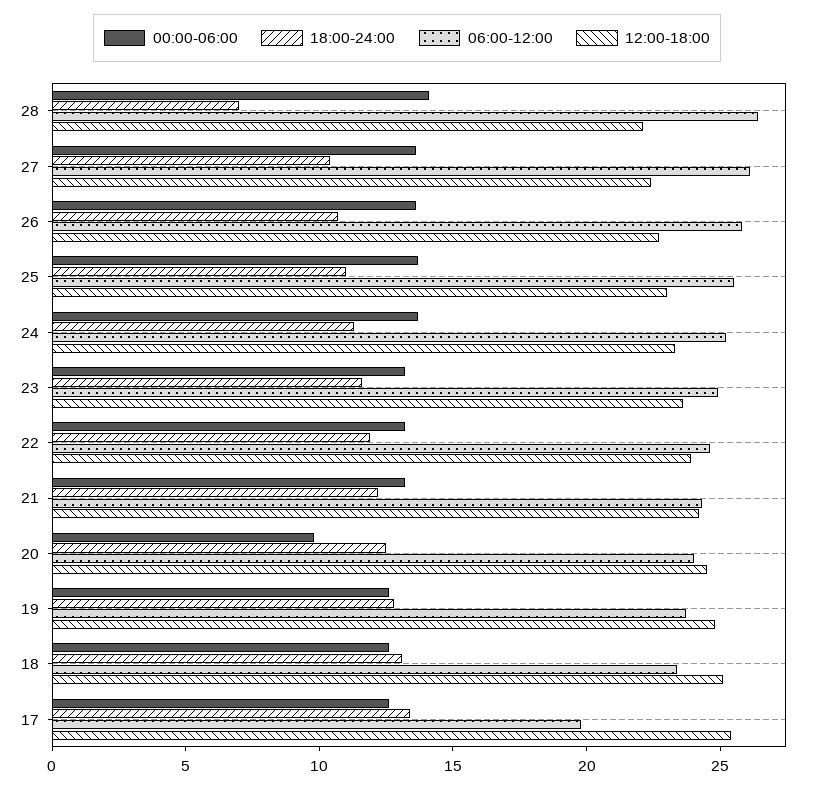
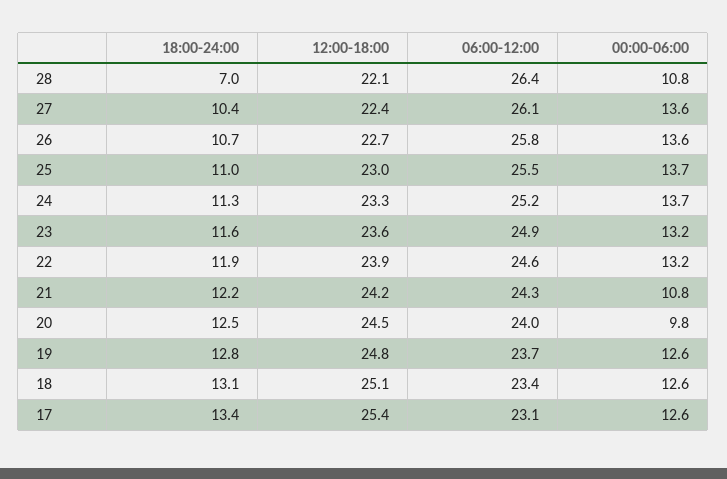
00:00-06:00, 28: 14 -> 10.8
00:00-06:00, 21: 13 -> 10.8
06:00-12:00, 17: 20 -> 23.1

